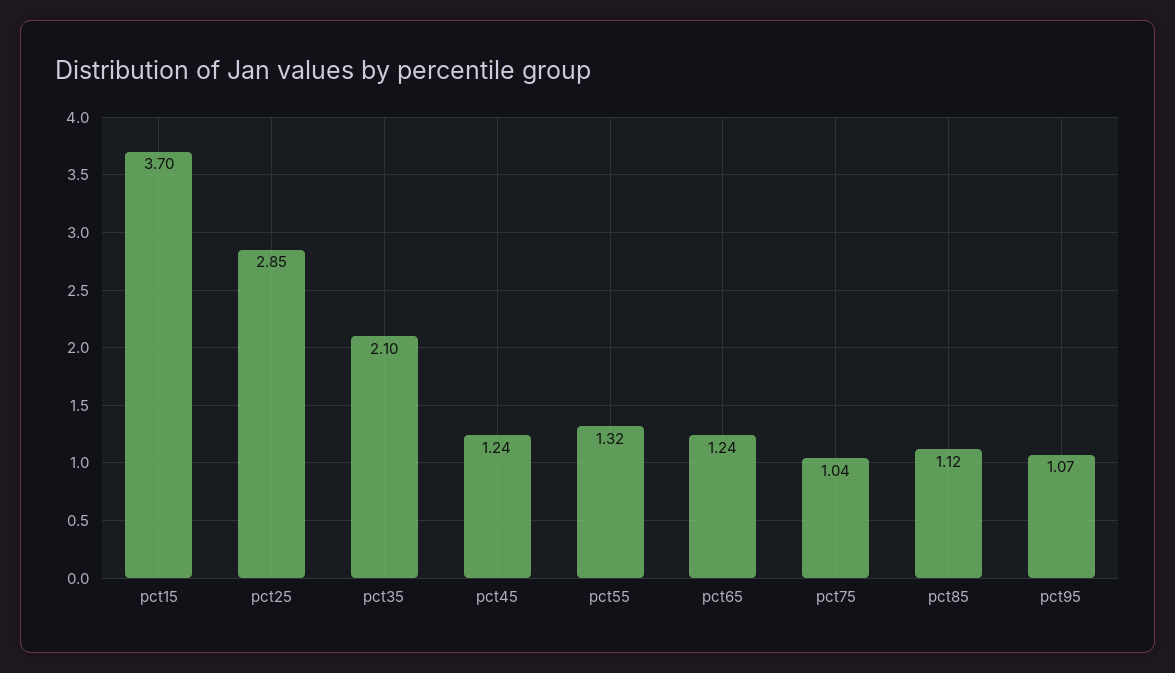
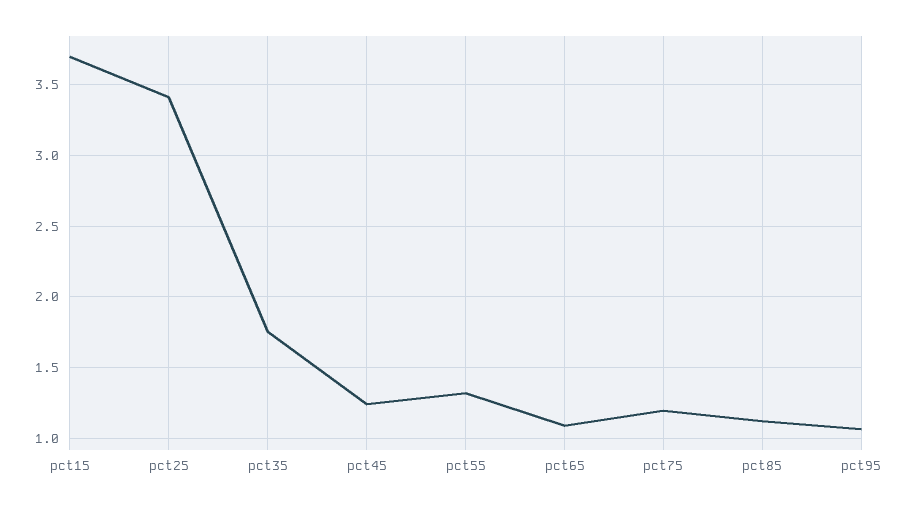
pct25: 2.85 -> 3.4
pct35: 2.1 -> 1.75
pct65: 1.24 -> 1.1
pct75: 1.04 -> 1.2

